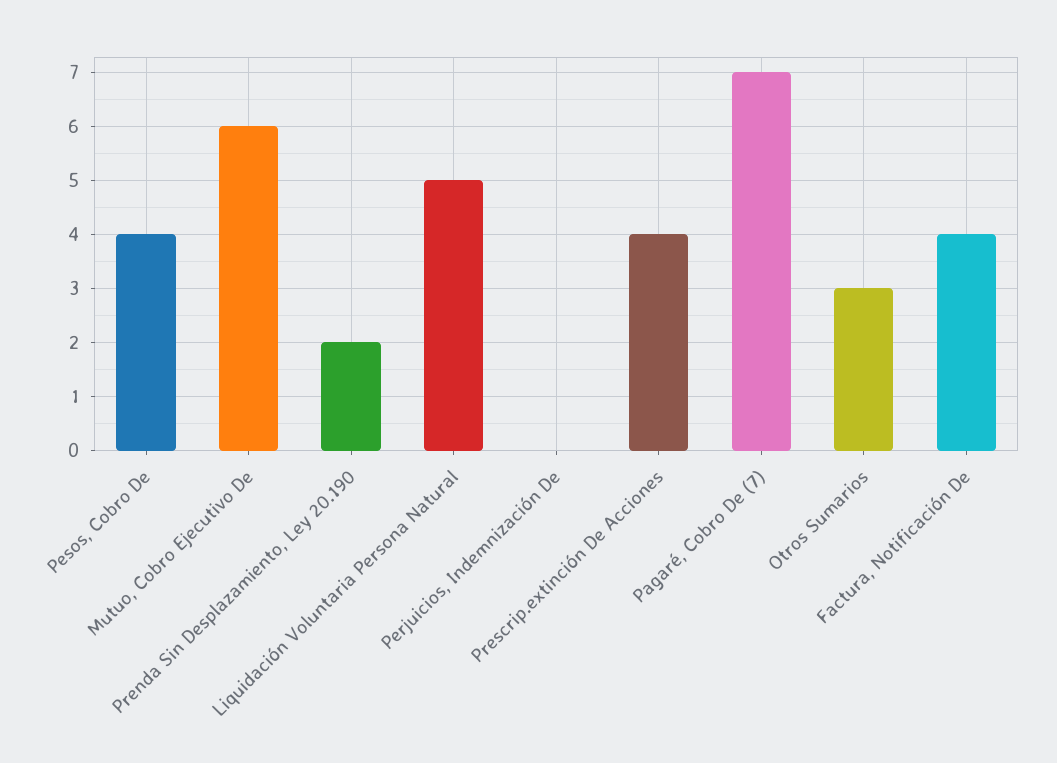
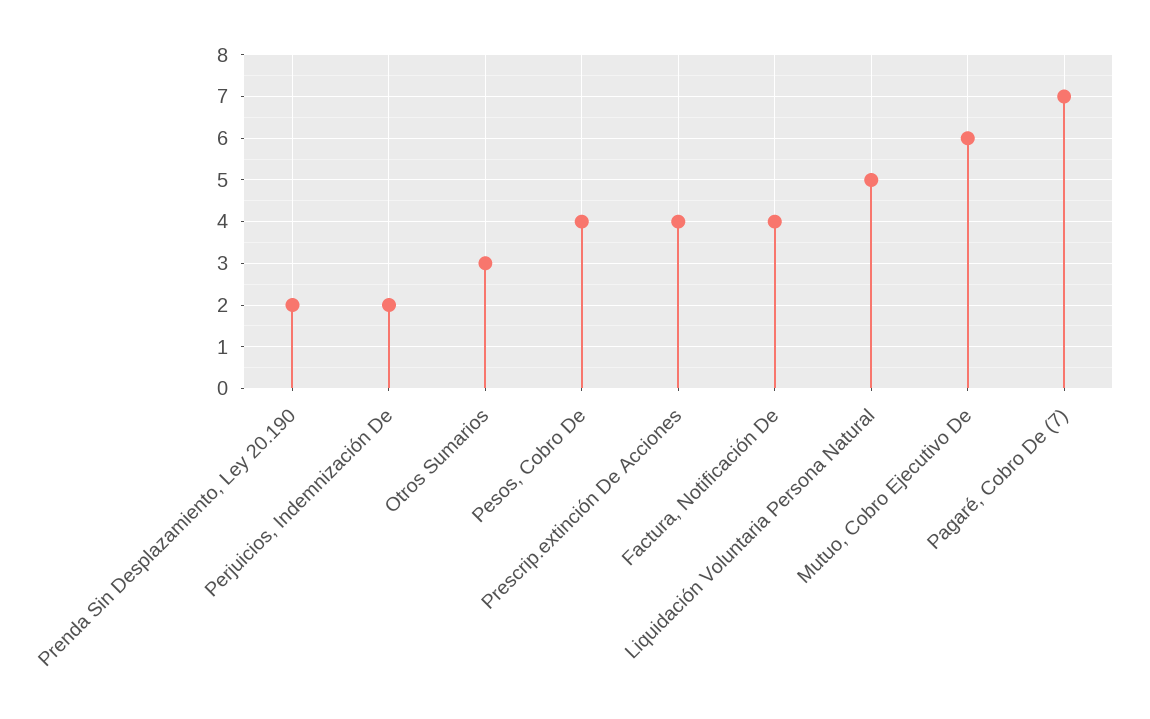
Perjuicios, Indemnización De: 0 -> 2

